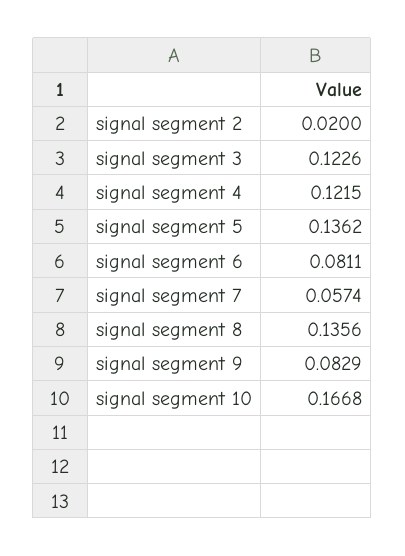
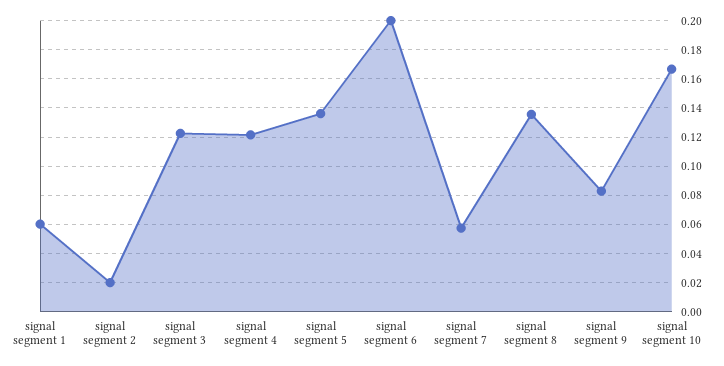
signal segment 6: 0.0811 -> 0.2
signal segment 1: none -> 0.06

